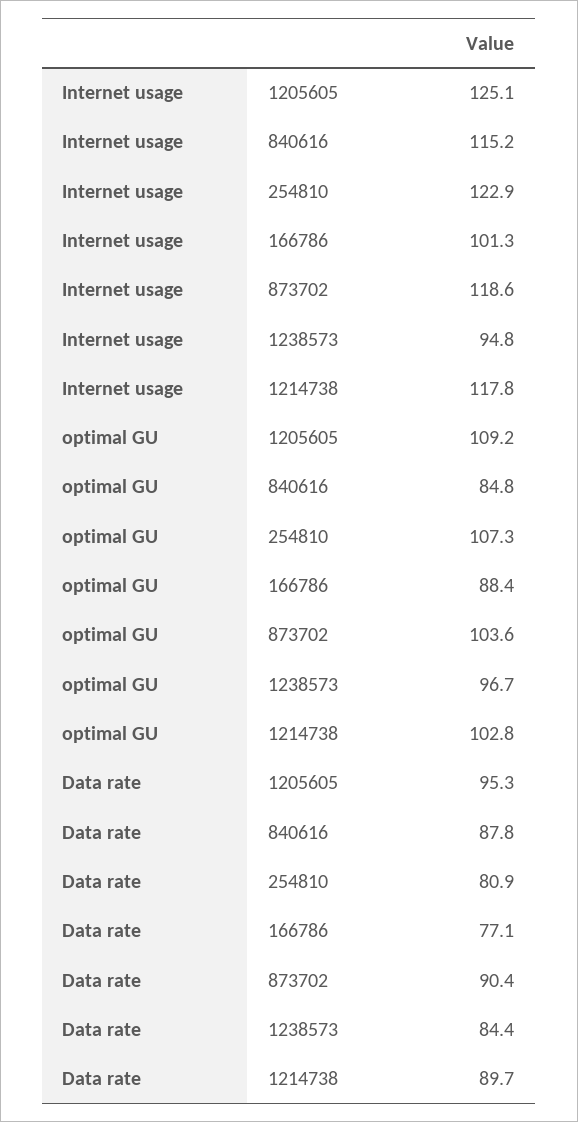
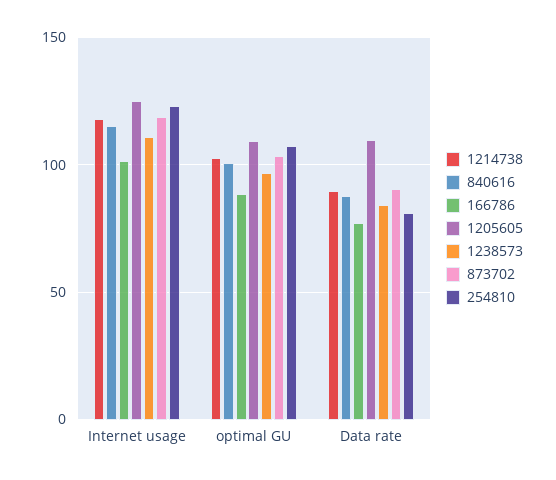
1238573, Internet usage: 94.8 -> 110
840616, optimal GU: 84.8 -> 100
1205605, Data rate: 95.3 -> 110

